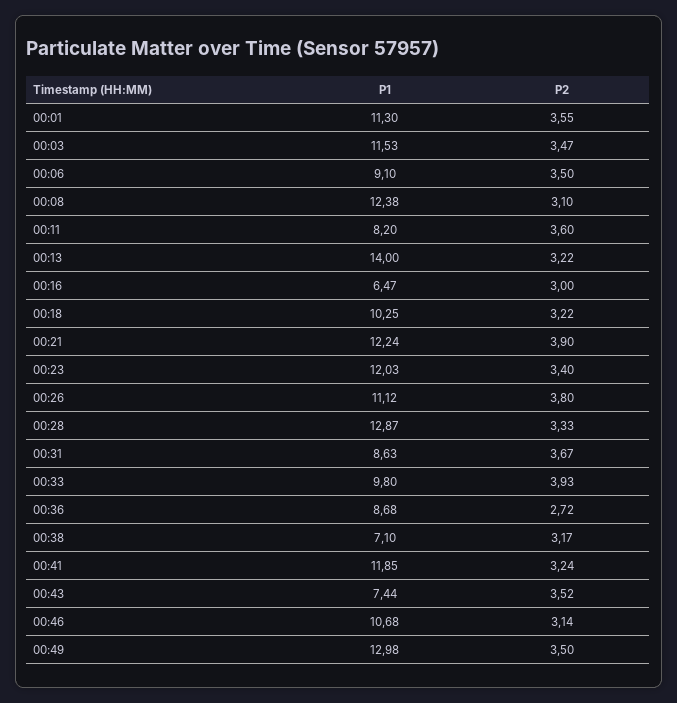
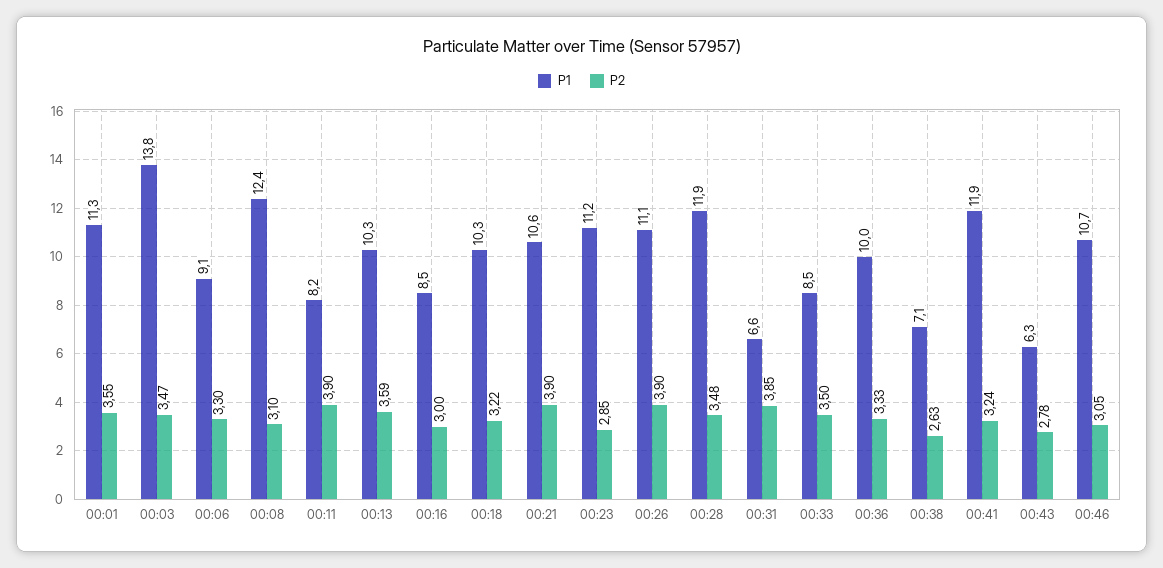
P1, 00:03: 11.53 -> 13.8
P2, 00:06: 3.5 -> 3.3
P2, 00:11: 3.6 -> 3.9
P1, 00:13: 14 -> 10.3
P2, 00:13: 3.22 -> 3.59
P1, 00:16: 6.47 -> 8.5
P1, 00:21: 12.24 -> 10.6
P1, 00:23: 12.03 -> 11.2
P2, 00:23: 3.4 -> 2.85
P2, 00:26: 3.8 -> 3.9
P1, 00:28: 12.87 -> 11.9
P2, 00:28: 3.33 -> 3.48
P1, 00:31: 8.63 -> 6.6
P2, 00:31: 3.67 -> 3.85
P1, 00:33: 9.8 -> 8.5
P2, 00:33: 3.93 -> 3.5
P1, 00:36: 8.68 -> 10
P2, 00:36: 2.72 -> 3.33
P2, 00:38: 3.17 -> 2.63
P1, 00:43: 7.44 -> 6.3
P2, 00:43: 3.52 -> 2.78
P2, 00:46: 3.14 -> 3.05
P1, 00:49: 12.98 -> none
P2, 00:49: 3.5 -> none

